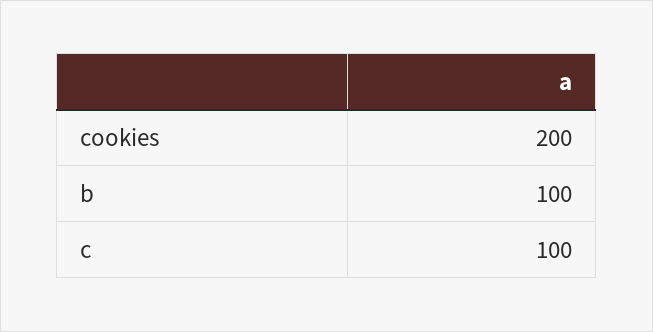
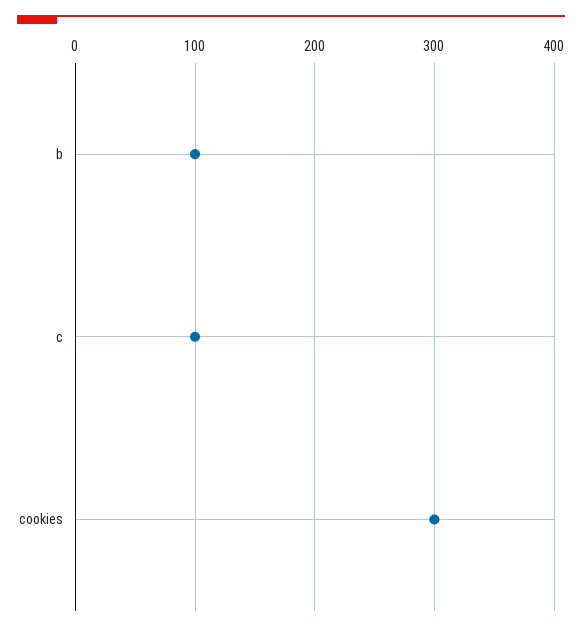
cookies: 200 -> 300

